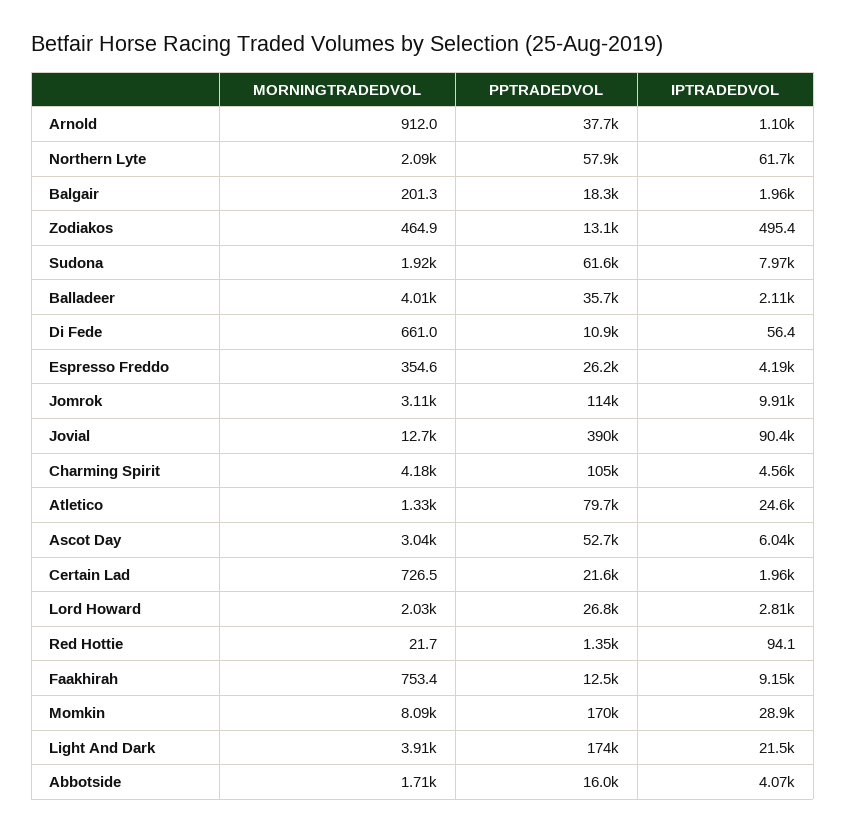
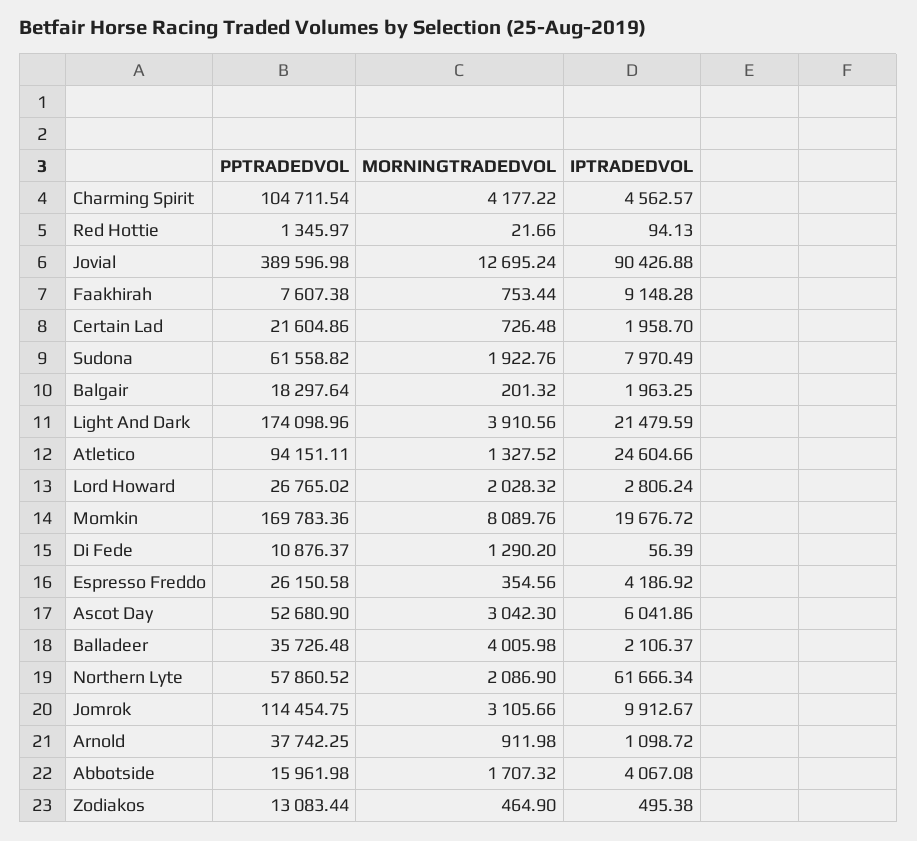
MORNINGTRADEDVOL, Di Fede: 661 -> 1290.2
PPTRADEDVOL, Atletico: 79700 -> 94151.11
PPTRADEDVOL, Faakhirah: 12500 -> 7607.38
IPTRADEDVOL, Momkin: 28900 -> 19676.72

